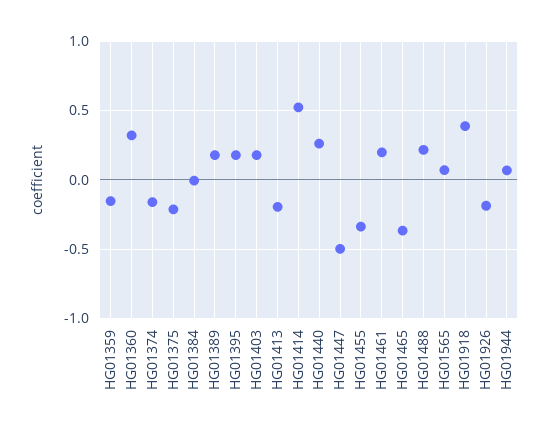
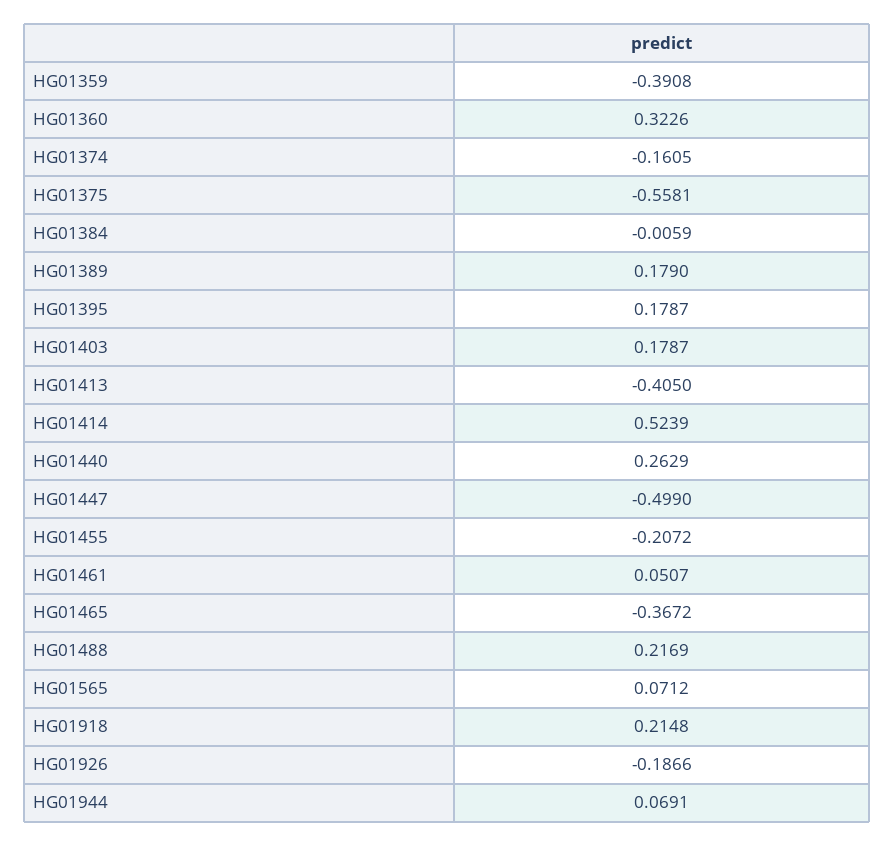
HG01359: -0.15 -> -0.3908
HG01375: -0.2 -> -0.5581
HG01413: -0.2 -> -0.405
HG01455: -0.35 -> -0.2072
HG01461: 0.2 -> 0.0507
HG01918: 0.4 -> 0.2148

